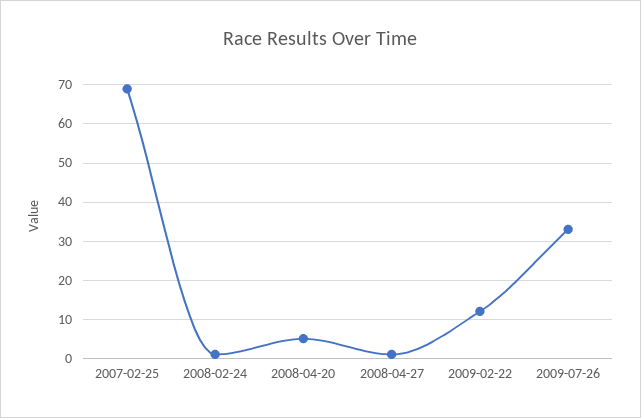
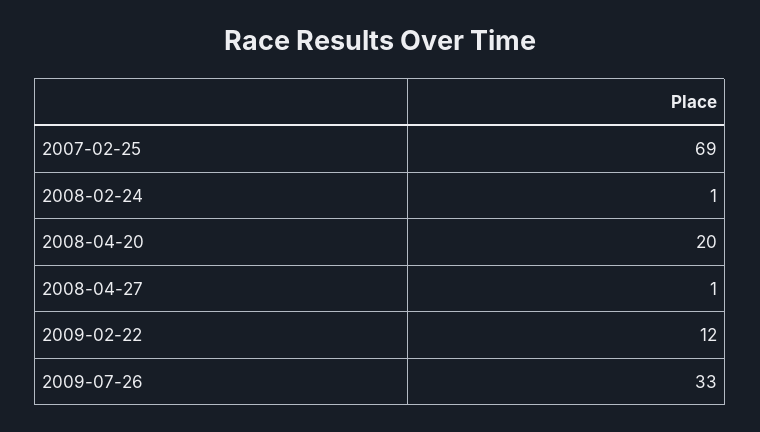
2008-04-20: 5 -> 20

